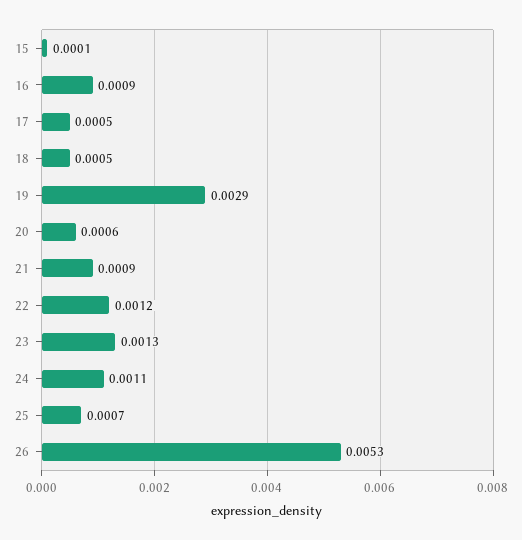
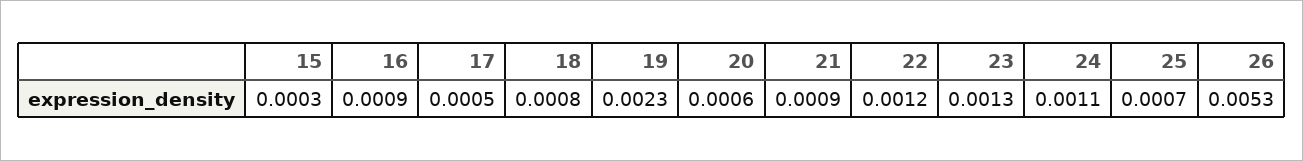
15: 0.0001 -> 0.0003
18: 0.0005 -> 0.0008
19: 0.0029 -> 0.0023

